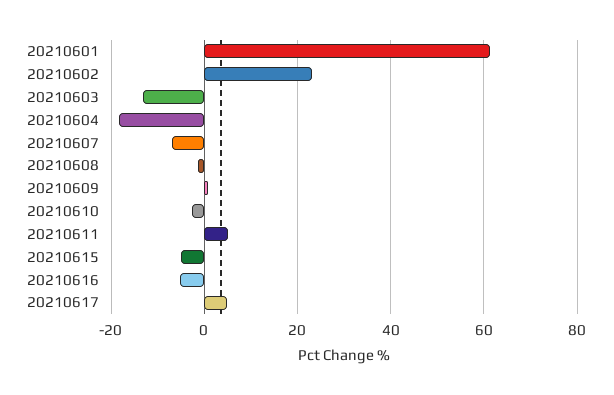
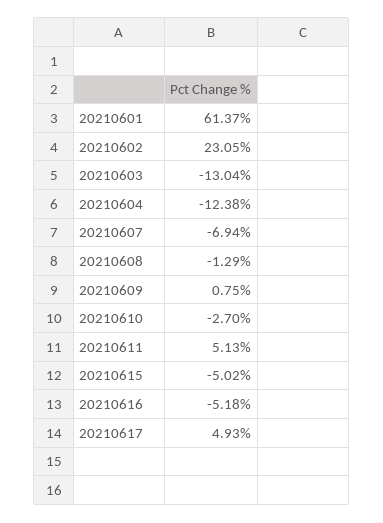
20210604: -18 -> -12.38

